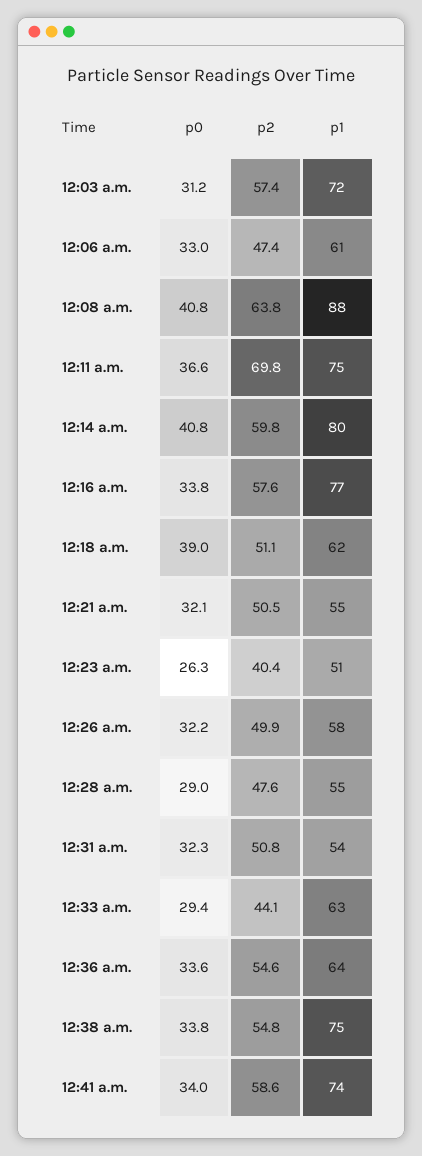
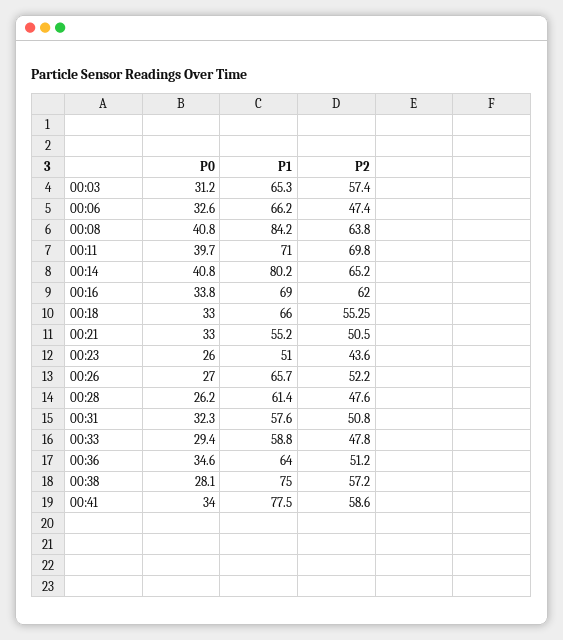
p1, 12:03 a.m.: 72 -> 65.3
p0, 12:06 a.m.: 33 -> 32.6
p1, 12:06 a.m.: 61 -> 66.2
p1, 12:08 a.m.: 88 -> 84.2
p0, 12:11 a.m.: 36.6 -> 39.7
p1, 12:11 a.m.: 75 -> 71
p2, 12:14 a.m.: 59.8 -> 65.2
p2, 12:16 a.m.: 57.6 -> 62
p1, 12:16 a.m.: 77 -> 69
p0, 12:18 a.m.: 39 -> 33
p2, 12:18 a.m.: 51.1 -> 55.25
p1, 12:18 a.m.: 62 -> 66
p0, 12:21 a.m.: 32.1 -> 33
p0, 12:23 a.m.: 26.3 -> 26
p2, 12:23 a.m.: 40.4 -> 43.6
p0, 12:26 a.m.: 32.2 -> 27
p2, 12:26 a.m.: 49.9 -> 52.2
p1, 12:26 a.m.: 58 -> 65.7
p0, 12:28 a.m.: 29 -> 26.2
p1, 12:28 a.m.: 55 -> 61.4
p1, 12:31 a.m.: 54 -> 57.6
p2, 12:33 a.m.: 44.1 -> 47.8
p1, 12:33 a.m.: 63 -> 58.8
p0, 12:36 a.m.: 33.6 -> 34.6
p2, 12:36 a.m.: 54.6 -> 51.2
p0, 12:38 a.m.: 33.8 -> 28.1
p2, 12:38 a.m.: 54.8 -> 57.2
p1, 12:41 a.m.: 74 -> 77.5

